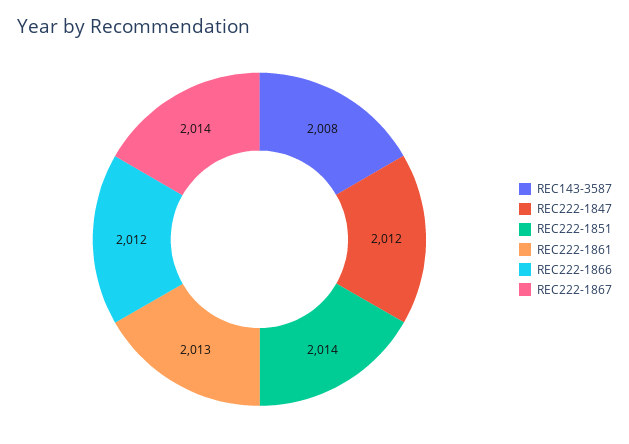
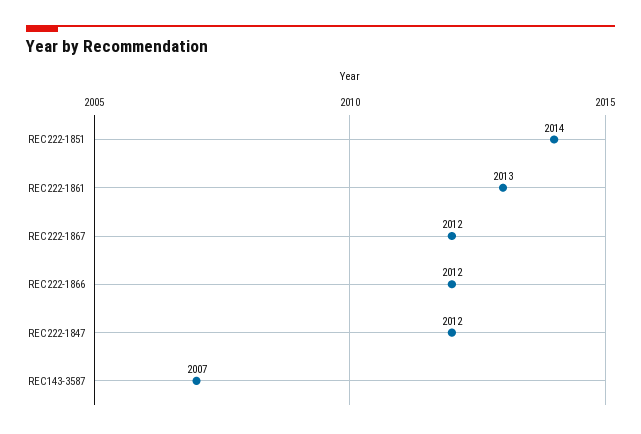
REC143-3587: 2008 -> 2007
REC222-1867: 2014 -> 2012

